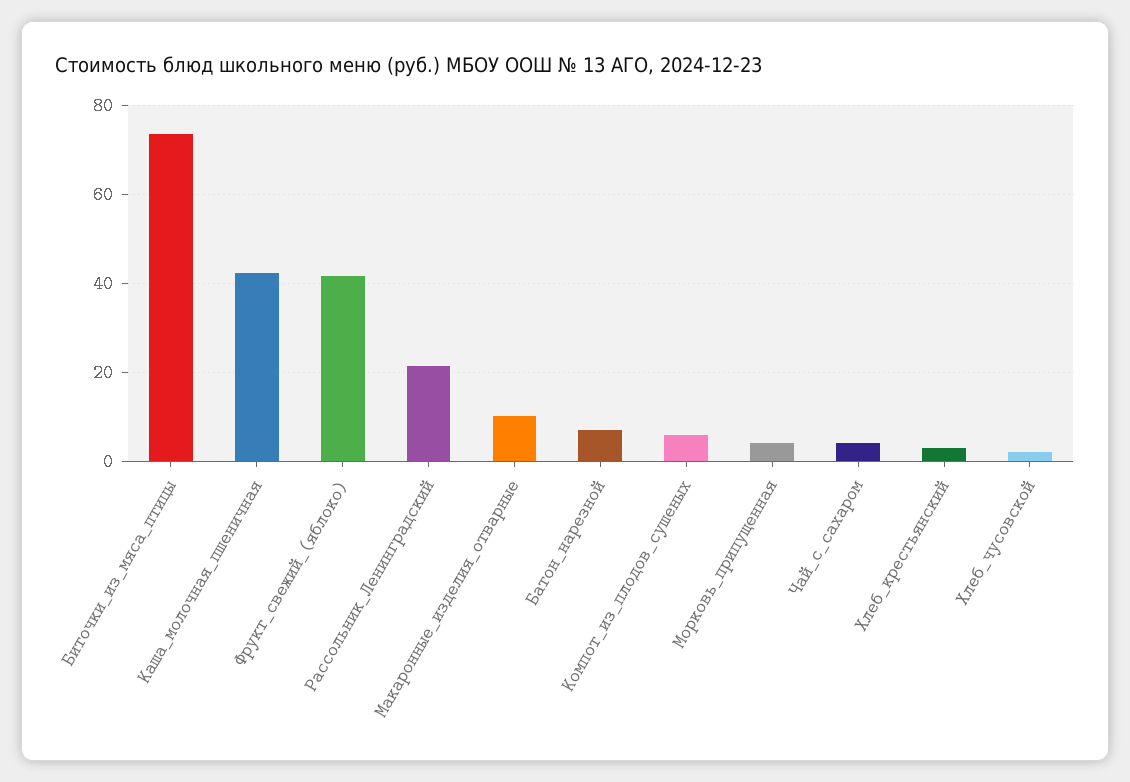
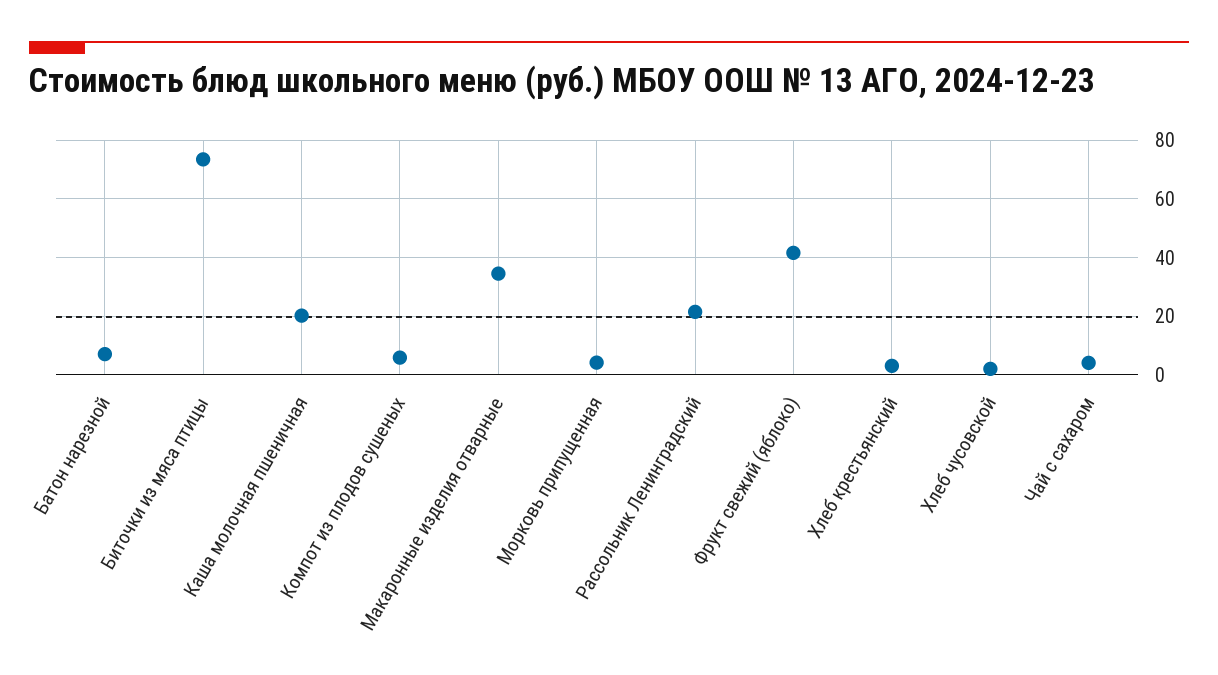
Каша_молочная_пшеничная: 42 -> 20
Макаронные_изделия_отварные: 10 -> 35

